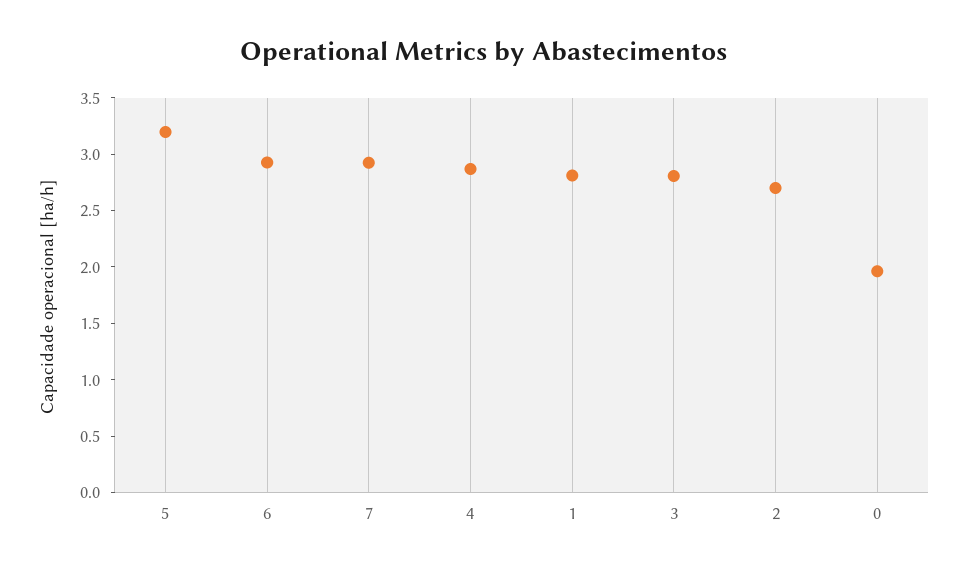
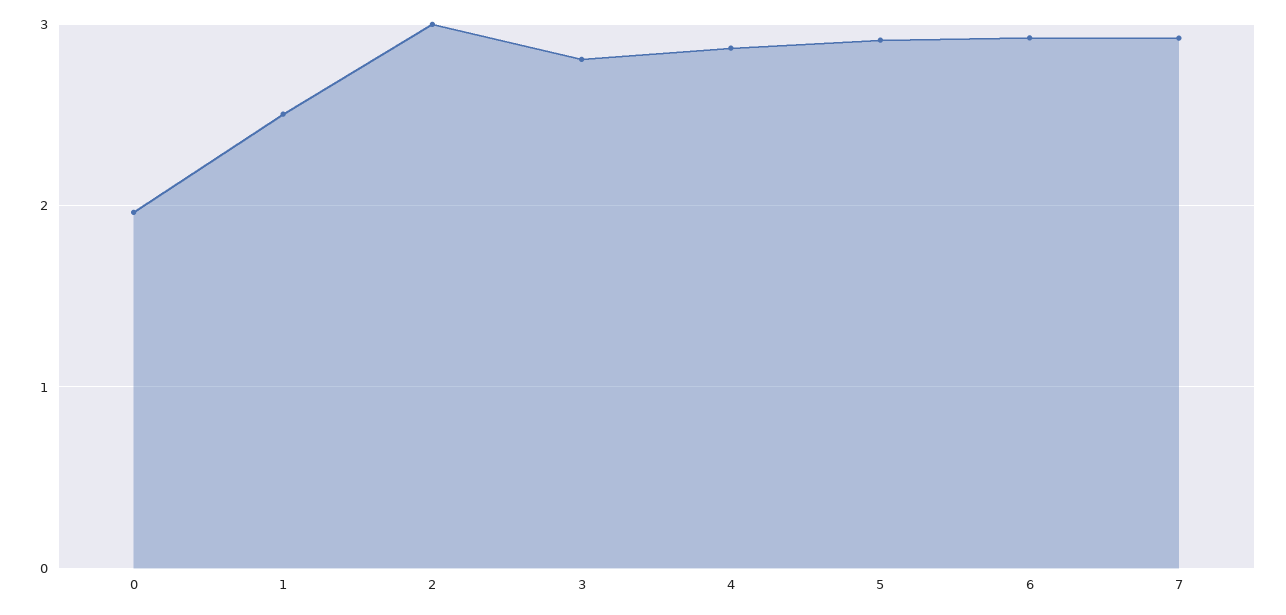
5: 3.2 -> 2.9
1: 2.8 -> 2.5
2: 2.7 -> 3

